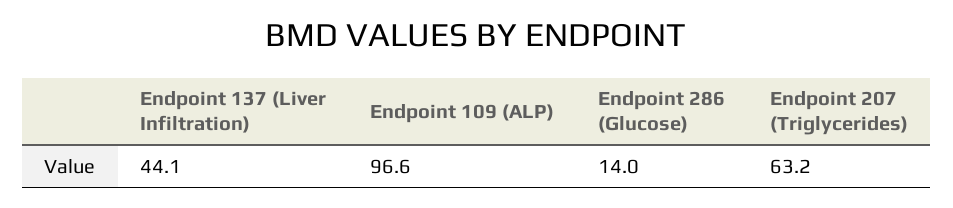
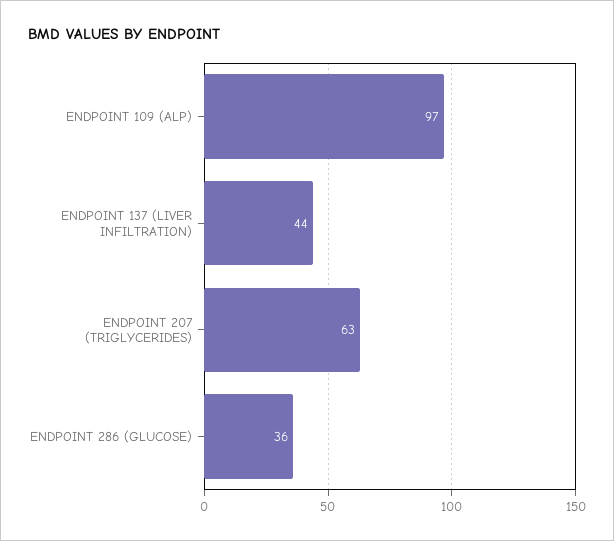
Endpoint 286 (Glucose): 14 -> 36

